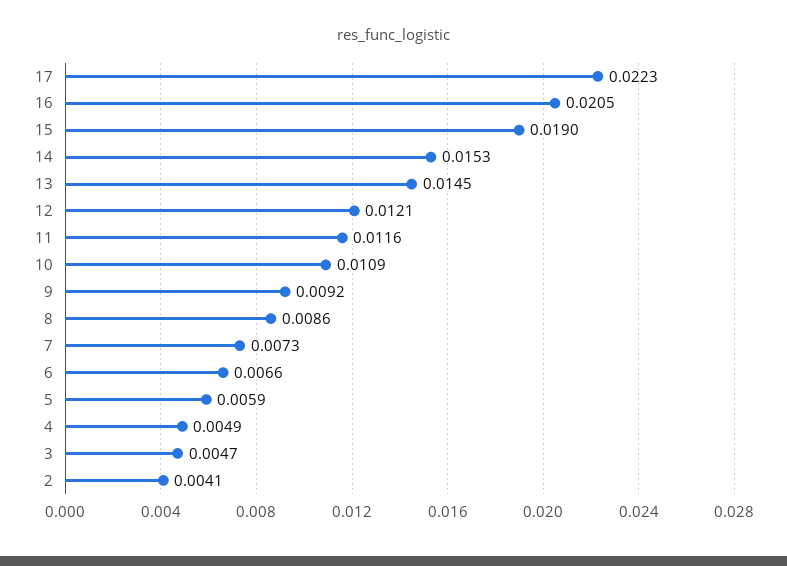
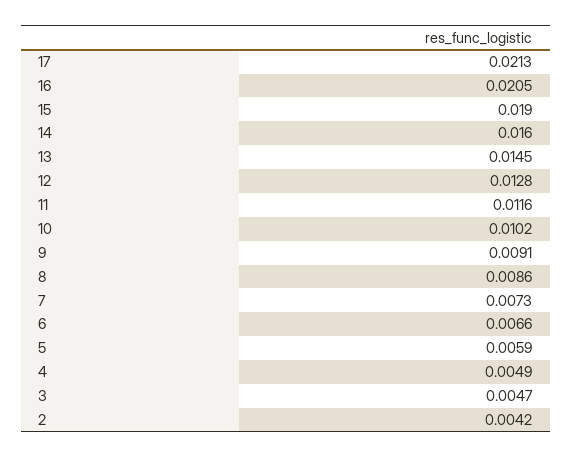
17: 0.0223 -> 0.0213
14: 0.0153 -> 0.016
12: 0.0121 -> 0.0128
10: 0.0109 -> 0.0102
9: 0.0092 -> 0.0091
2: 0.0041 -> 0.0042

